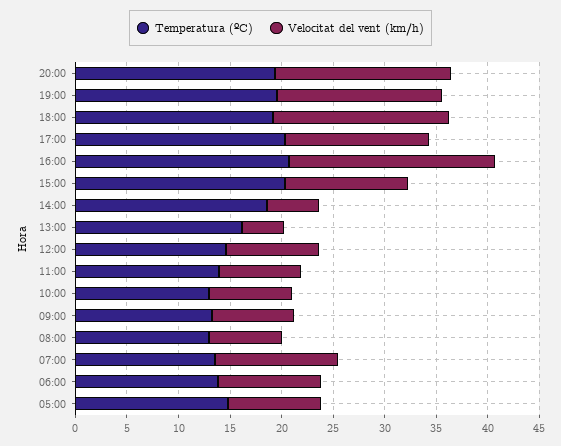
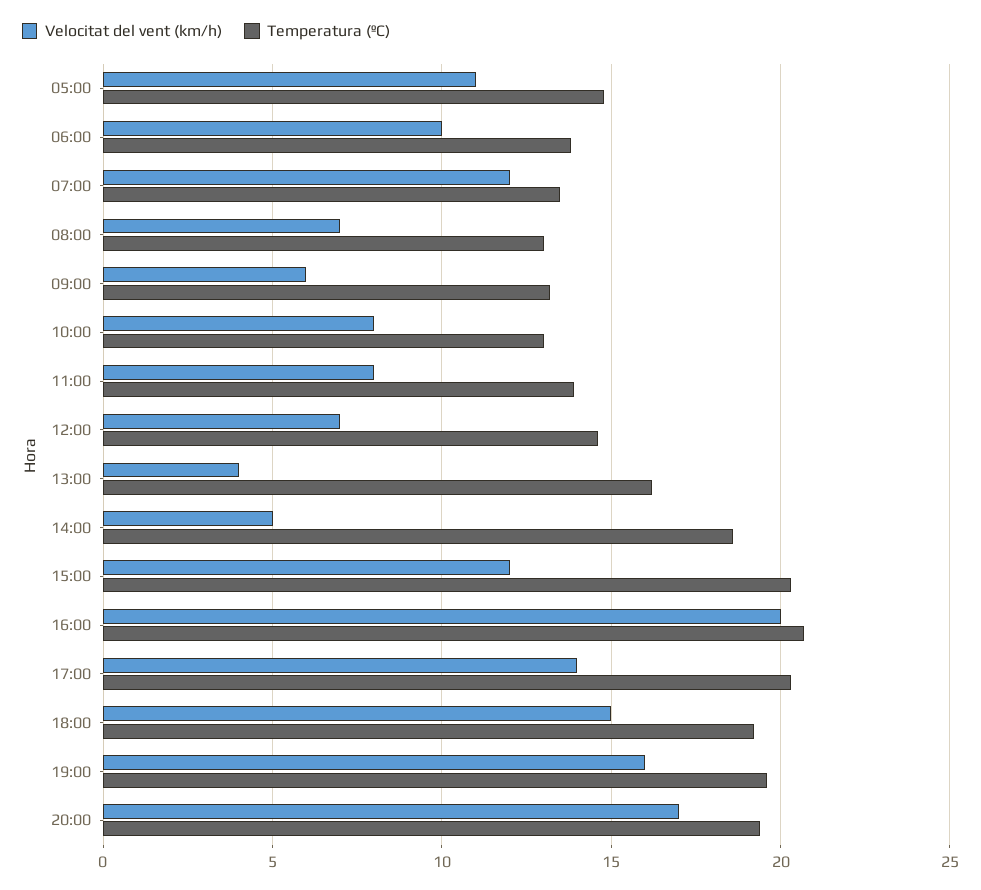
Velocitat del vent (km/h), 18:00: 17 -> 15
Velocitat del vent (km/h), 12:00: 9 -> 7
Velocitat del vent (km/h), 09:00: 8 -> 6
Velocitat del vent (km/h), 05:00: 9 -> 11

